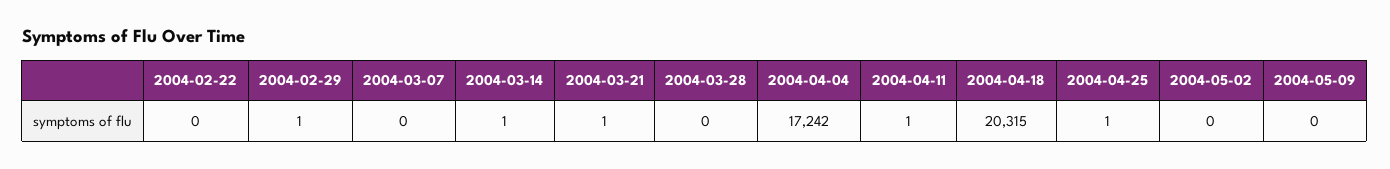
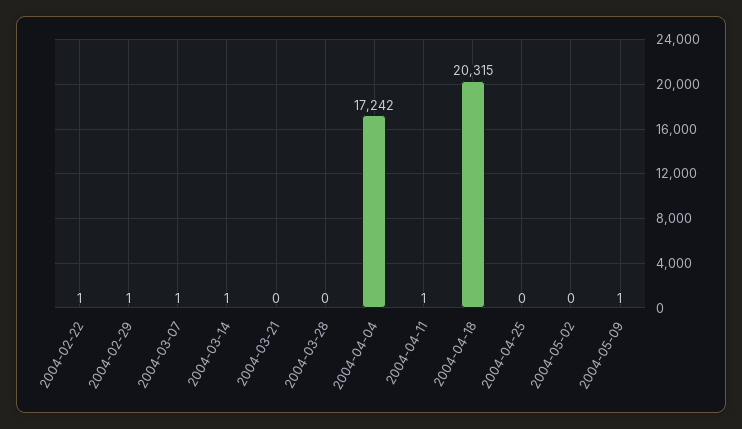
2004-02-22: 0 -> 1
2004-03-07: 0 -> 1
2004-03-21: 1 -> 0
2004-04-25: 1 -> 0
2004-05-09: 0 -> 1

